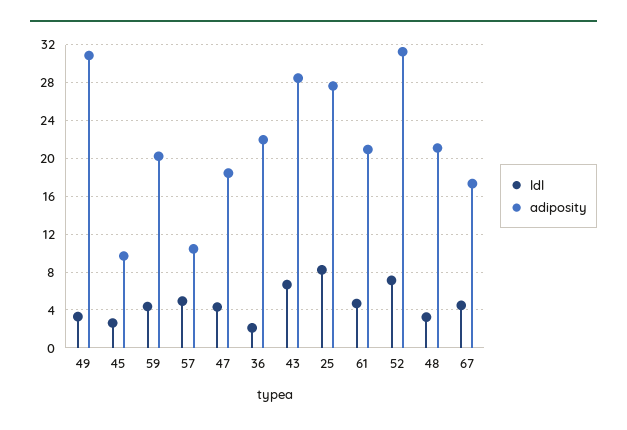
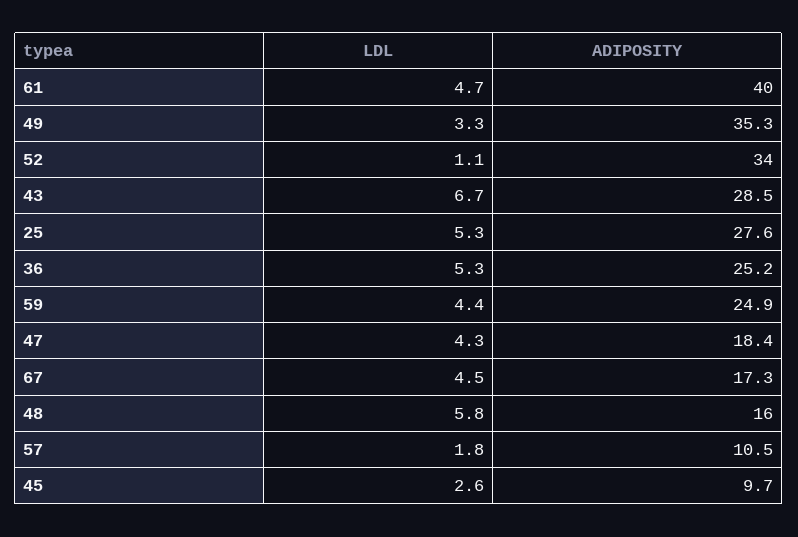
adiposity, 49: 31 -> 35.3
adiposity, 59: 20 -> 24.9
ldl, 57: 5 -> 1.8
ldl, 36: 2 -> 5.3
adiposity, 36: 22 -> 25.2
ldl, 25: 8 -> 5.3
adiposity, 61: 21 -> 40
ldl, 52: 7 -> 1.1
adiposity, 52: 31 -> 34
ldl, 48: 3 -> 5.8
adiposity, 48: 21 -> 16

